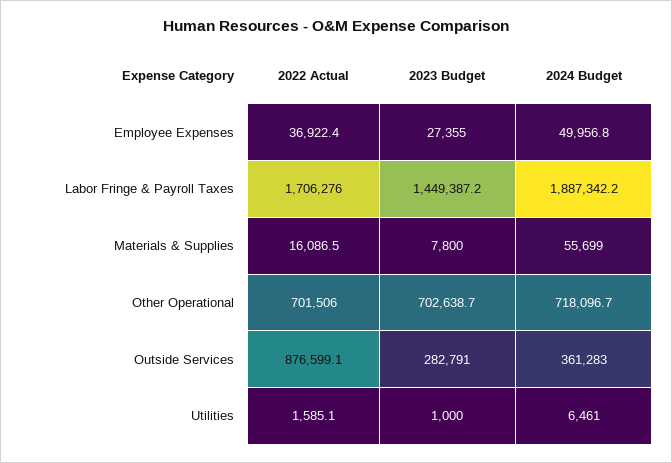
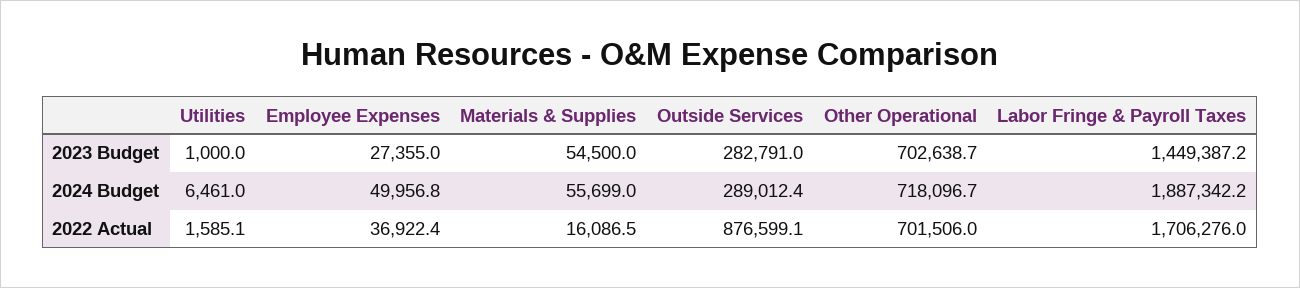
2023 Budget, Materials & Supplies: 7800 -> 54500
2024 Budget, Outside Services: 361283 -> 289012.4

